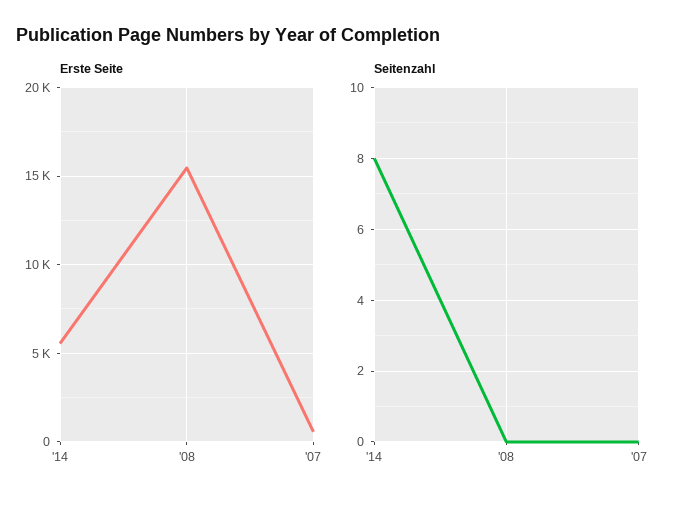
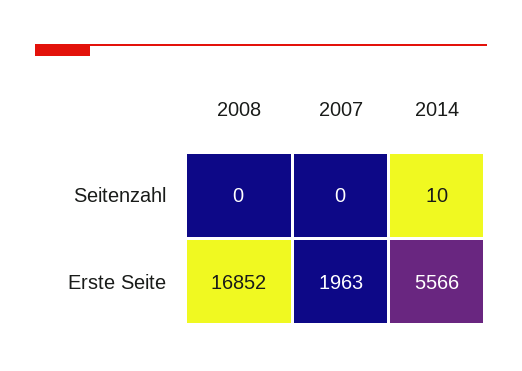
Erste Seite, '08: 15500 -> 16852
Erste Seite, '07: 500 -> 1963
Seitenzahl, '14: 8 -> 10

